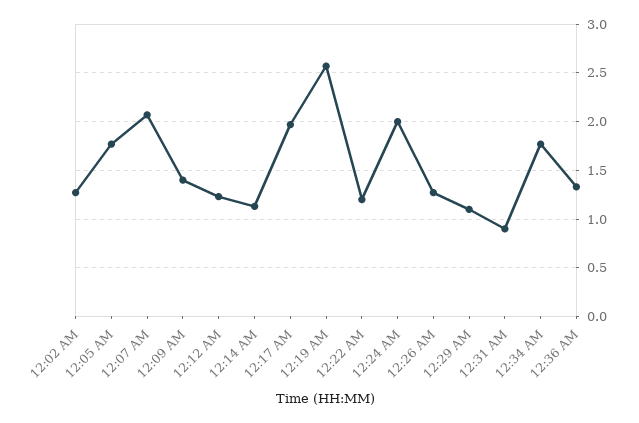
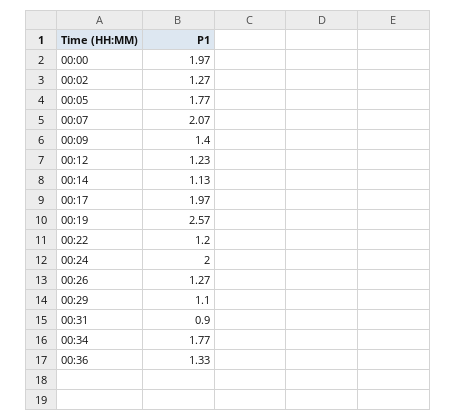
00:00: none -> 1.97

